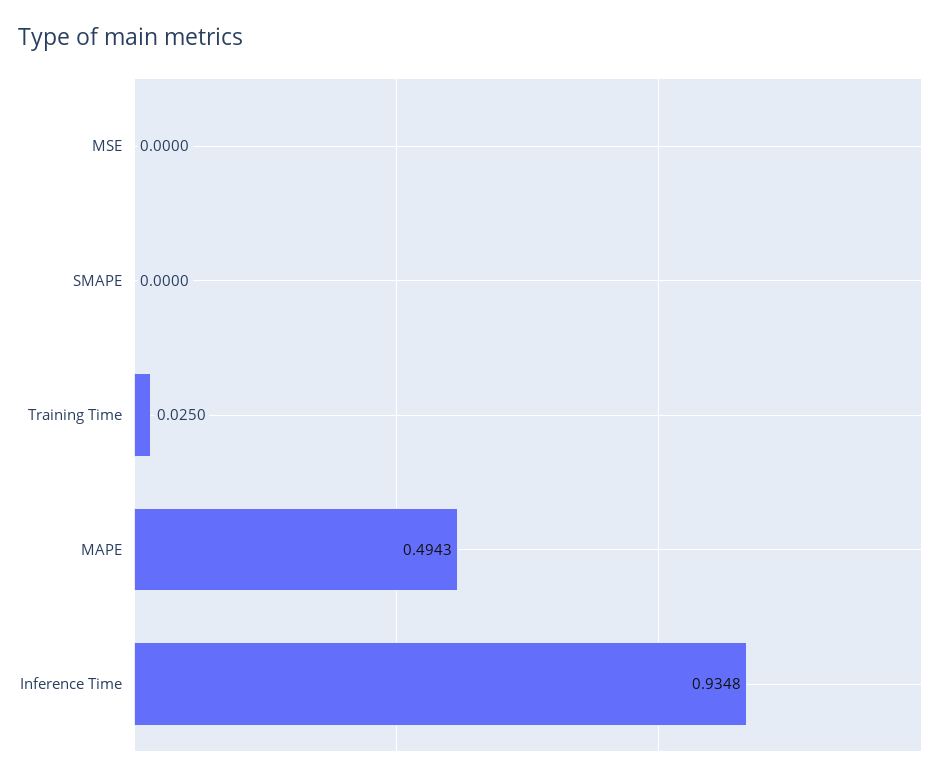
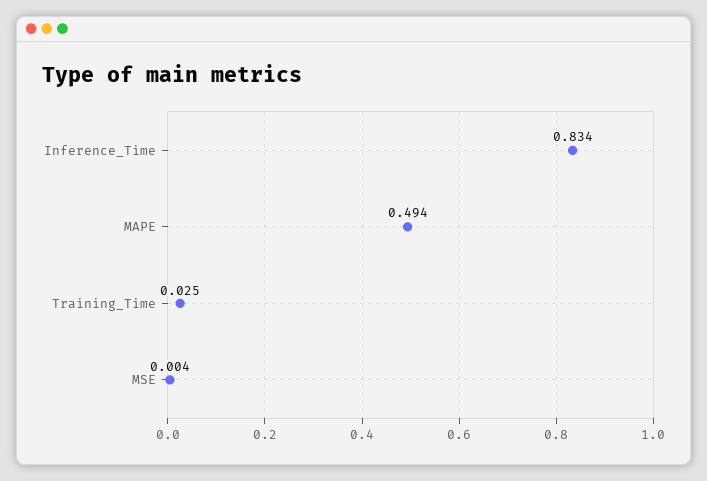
MSE: 0 -> 0.004
SMAPE: 0 -> none
Inference Time: 0.9348 -> 0.834

